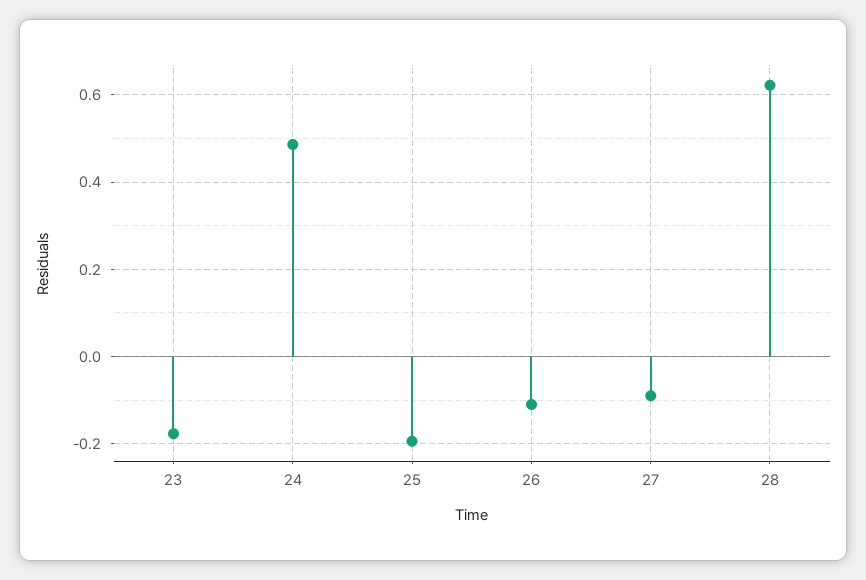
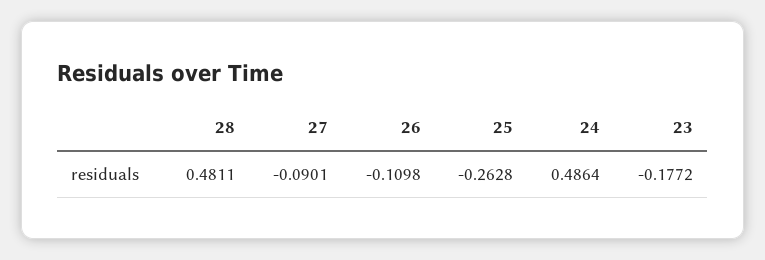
25: -0.2 -> -0.2628
28: 0.62 -> 0.4811

